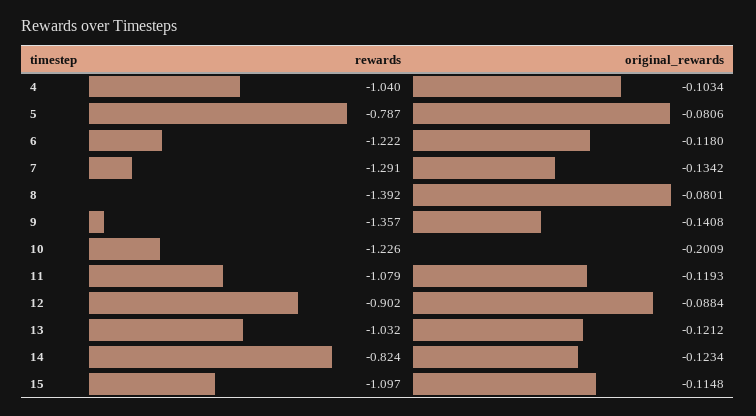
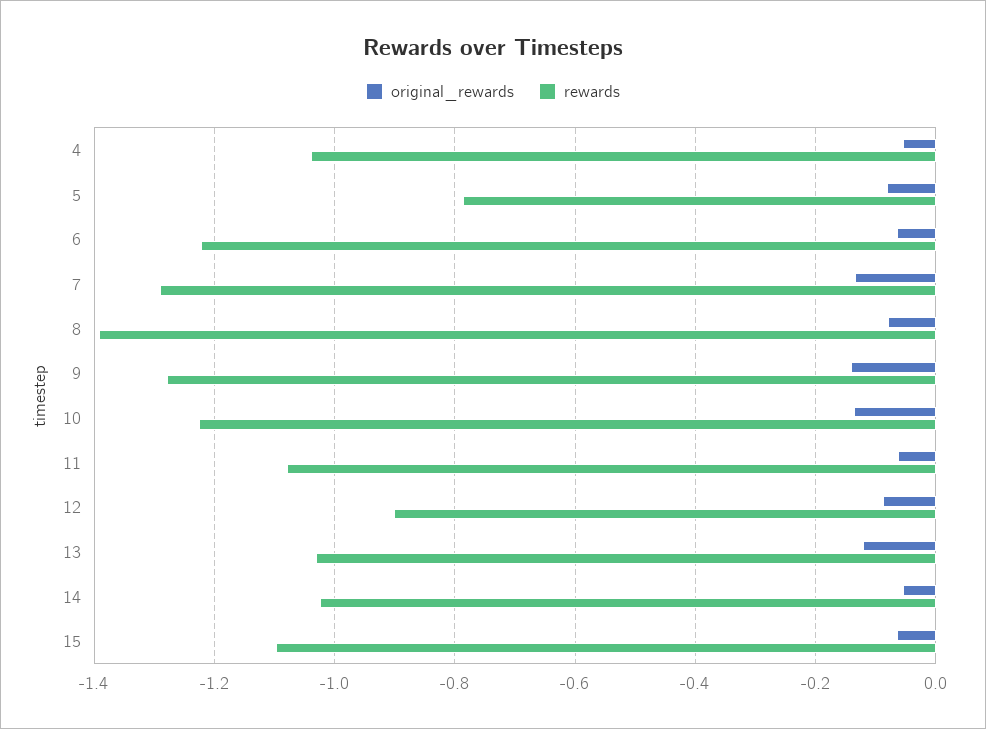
original_rewards, 4: -0.1034 -> -0.06
original_rewards, 6: -0.118 -> -0.06
rewards, 9: -1.357 -> -1.28
original_rewards, 10: -0.2009 -> -0.14
original_rewards, 11: -0.1193 -> -0.06
rewards, 14: -0.824 -> -1.02
original_rewards, 14: -0.1234 -> -0.06
original_rewards, 15: -0.1148 -> -0.06

